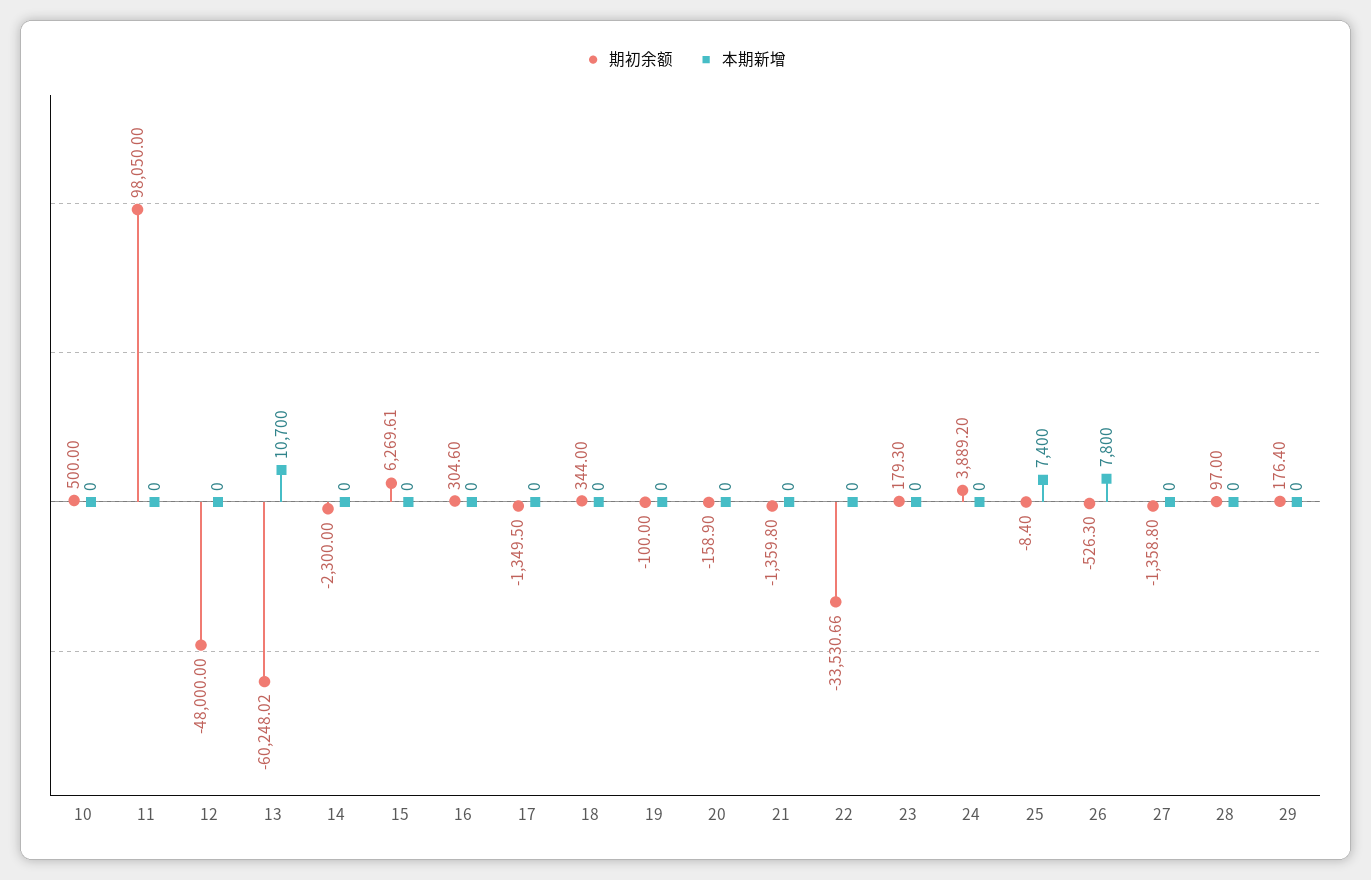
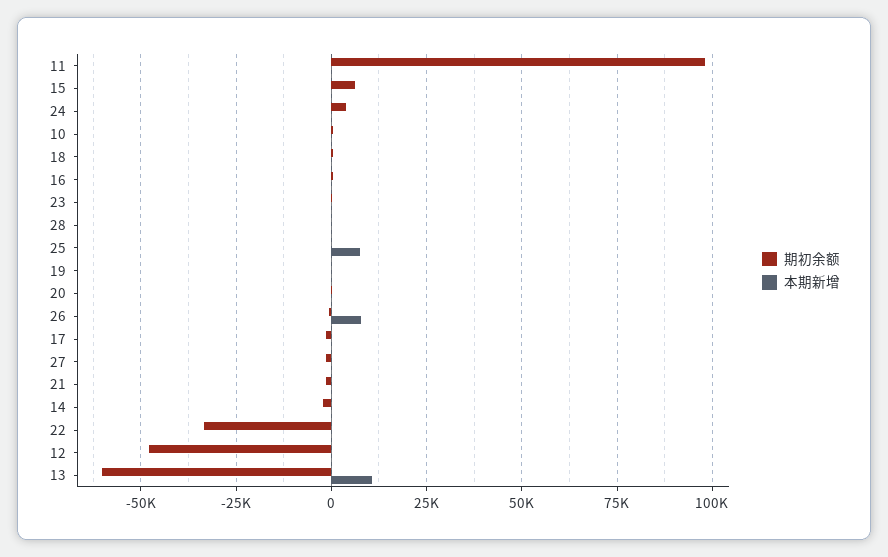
期初余额, 29: 176.4 -> none
本期新增, 29: 0 -> none

